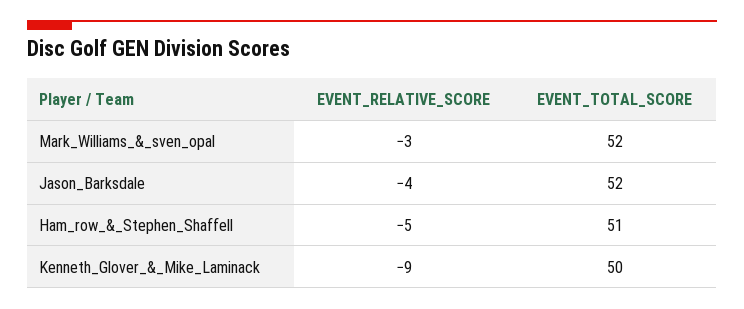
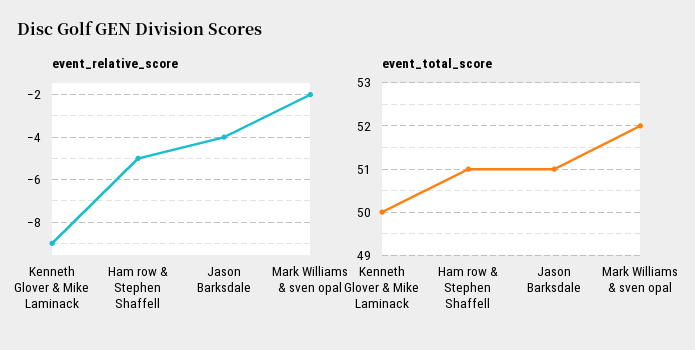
EVENT_RELATIVE_SCORE, Mark_Williams_&_sven_opal: -3 -> -2
EVENT_TOTAL_SCORE, Jason_Barksdale: 52 -> 51

